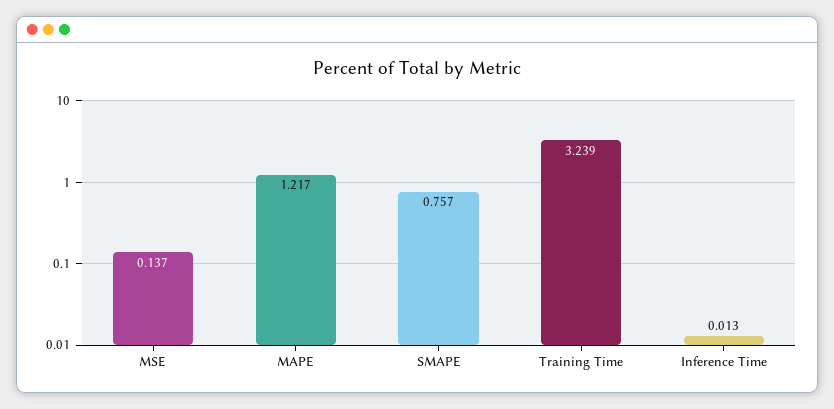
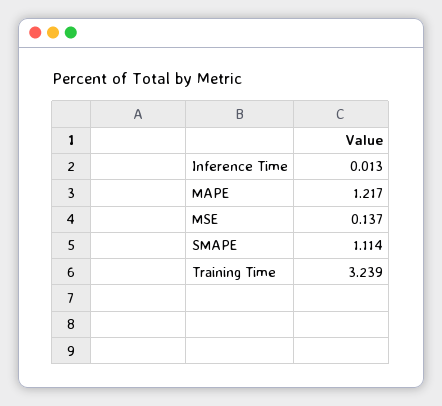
SMAPE: 0.757 -> 1.114

